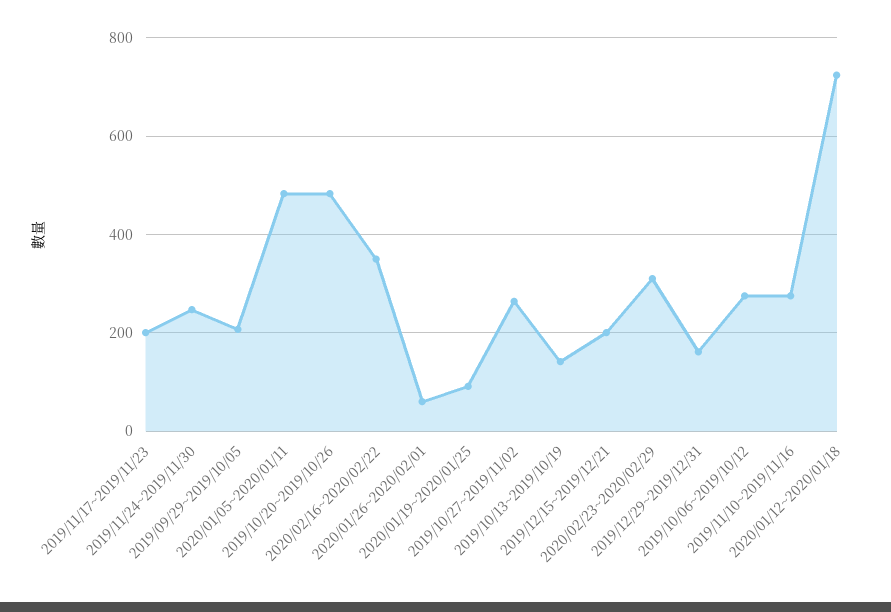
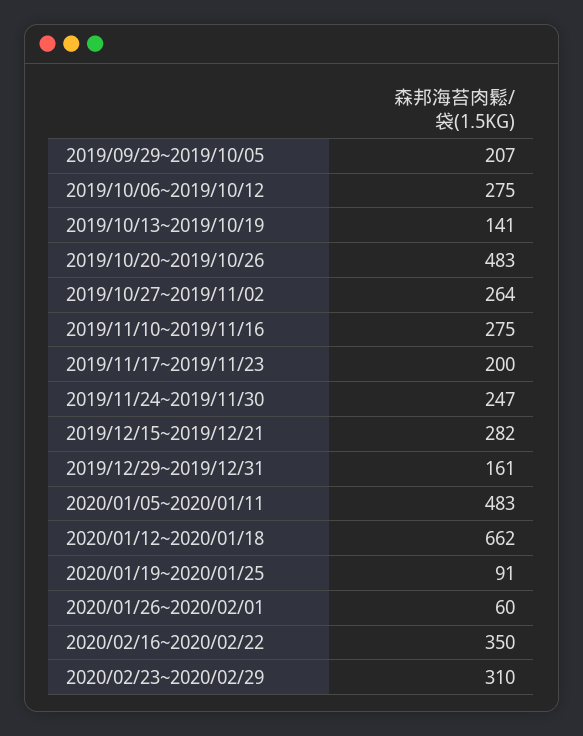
2019/12/15~2019/12/21: 200 -> 282
2020/01/12~2020/01/18: 720 -> 662

